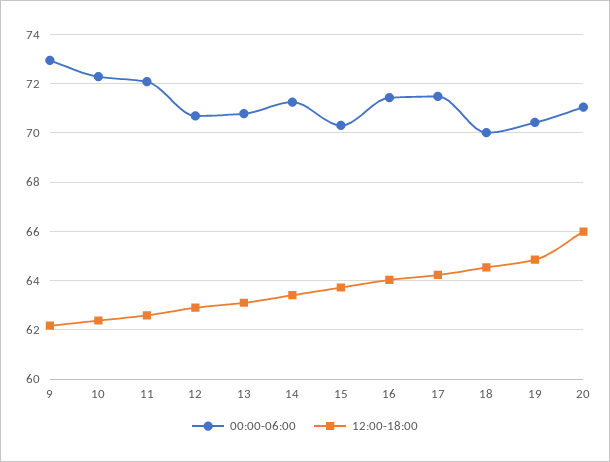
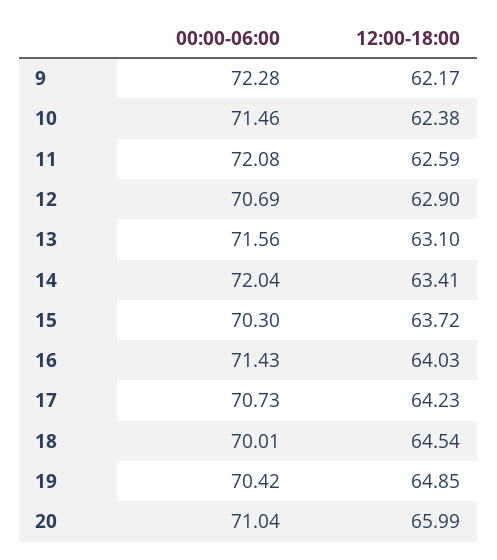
00:00-06:00, 9: 73 -> 72.28
00:00-06:00, 10: 72.25 -> 71.46
00:00-06:00, 13: 70.75 -> 71.56
00:00-06:00, 14: 71.25 -> 72.04
00:00-06:00, 17: 71.5 -> 70.73

